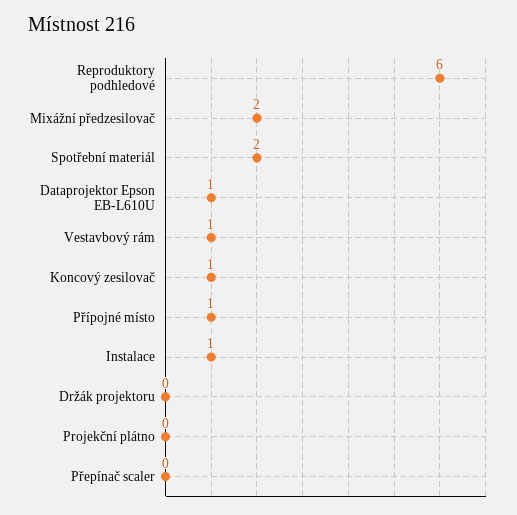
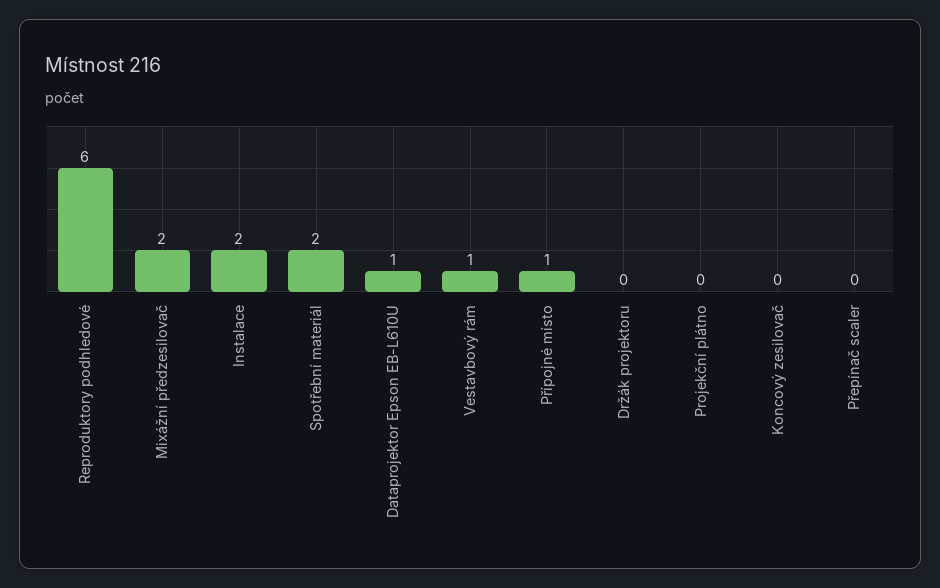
Koncový zesilovač: 1 -> 0
Instalace: 1 -> 2

